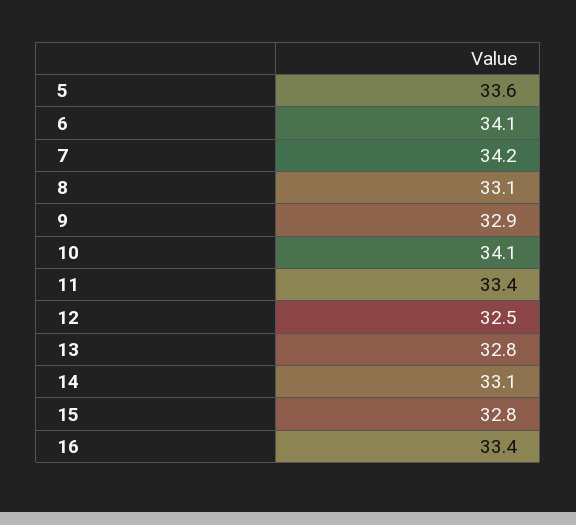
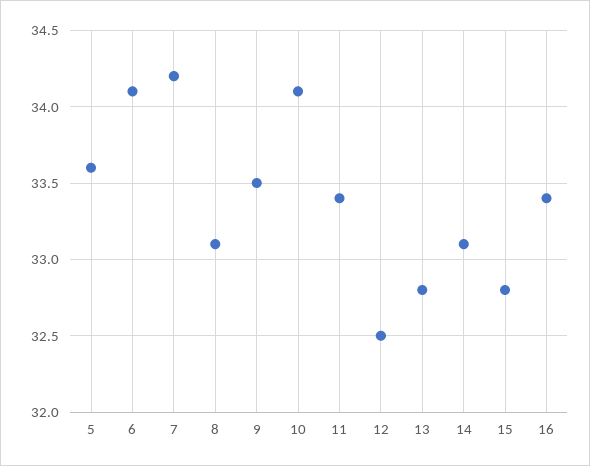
9: 32.9 -> 33.5

